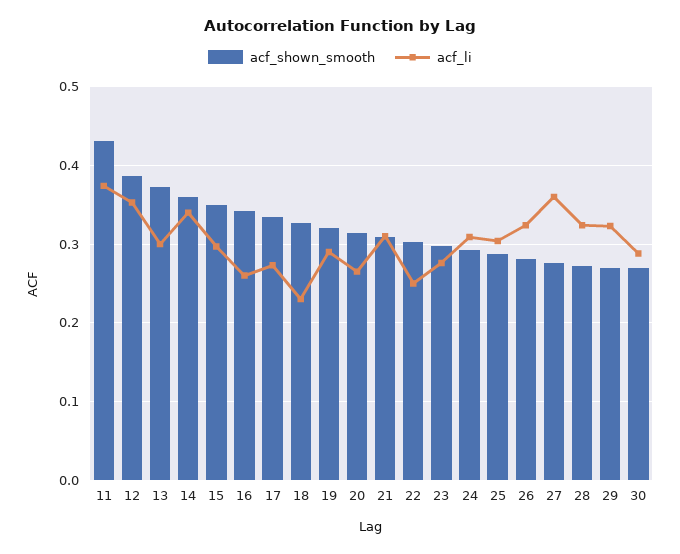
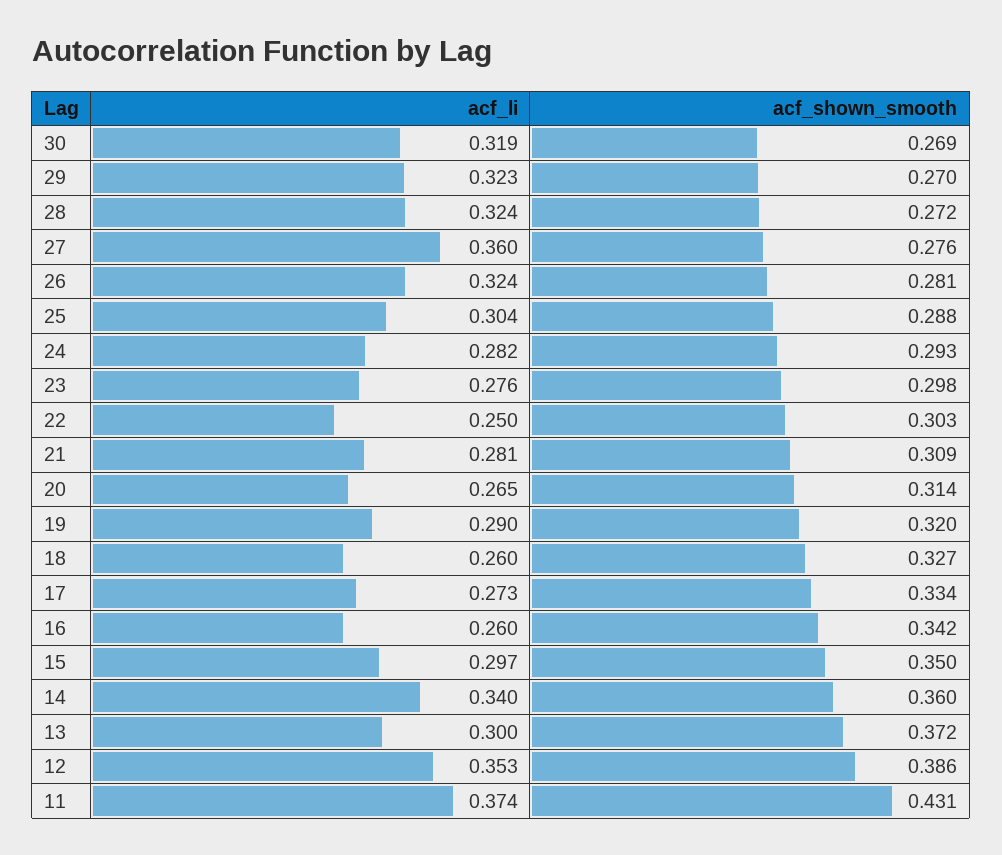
acf_li, 18: 0.23 -> 0.26
acf_li, 21: 0.31 -> 0.281
acf_li, 24: 0.31 -> 0.282
acf_li, 30: 0.29 -> 0.319

